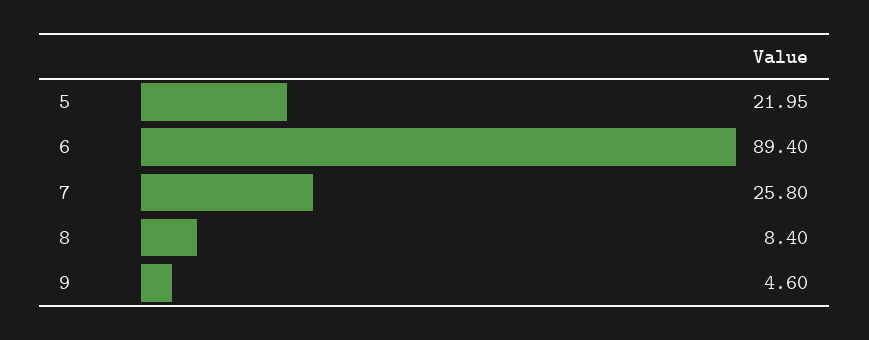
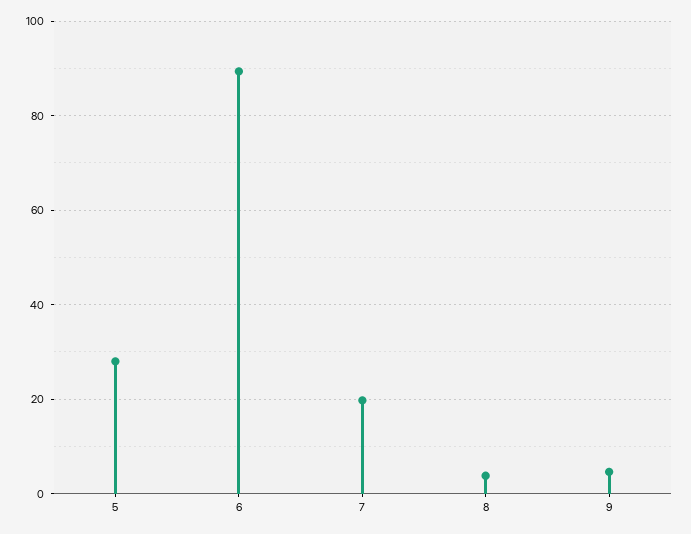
5: 21.95 -> 28
7: 25.8 -> 20
8: 8.4 -> 4

